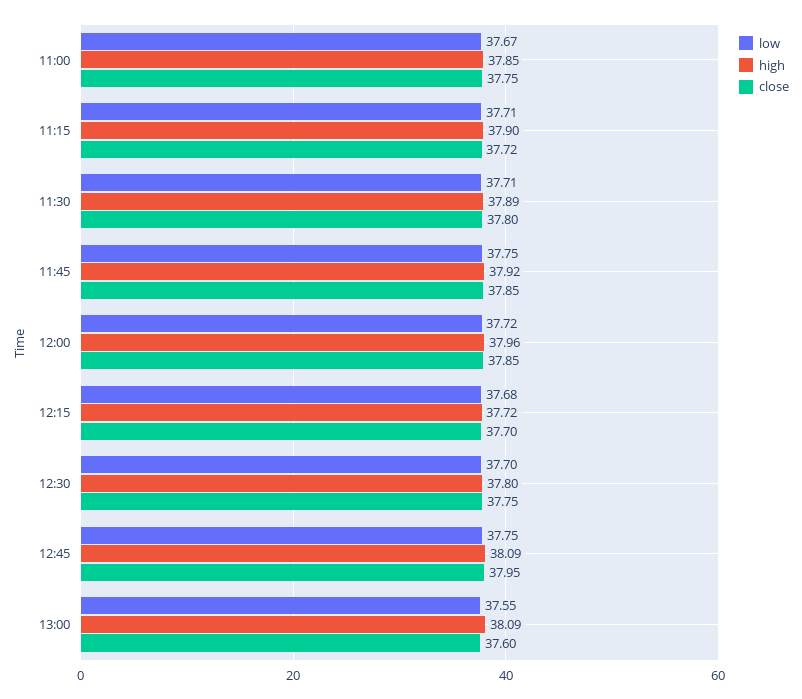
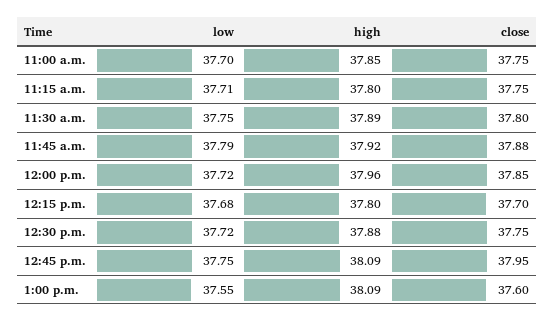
low, 11:00: 37.67 -> 37.7
high, 11:15: 37.9 -> 37.8
close, 11:15: 37.72 -> 37.75
low, 11:30: 37.71 -> 37.75
low, 11:45: 37.75 -> 37.79
close, 11:45: 37.85 -> 37.88
high, 12:15: 37.72 -> 37.8
low, 12:30: 37.7 -> 37.72
high, 12:30: 37.8 -> 37.88

